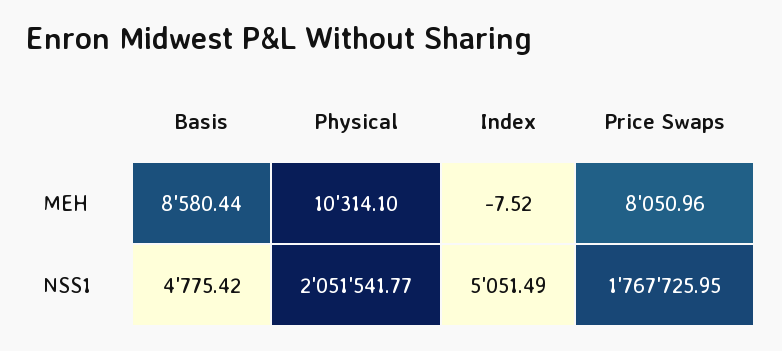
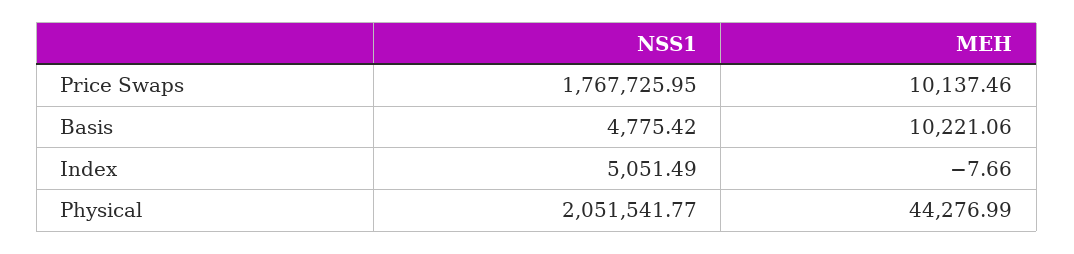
Basis, MEH: 8580.44 -> 10221.06
Physical, MEH: 10314.1 -> 44276.99
Index, MEH: -7.52 -> -7.66
Price Swaps, MEH: 8050.96 -> 10137.46

